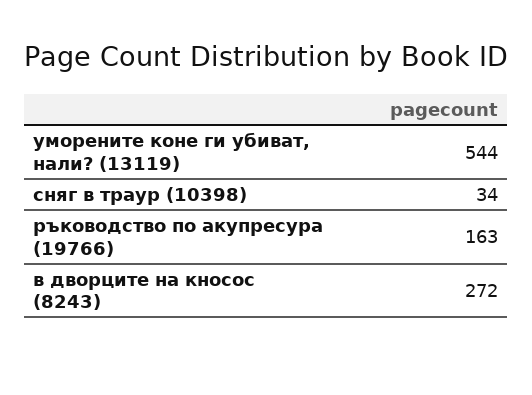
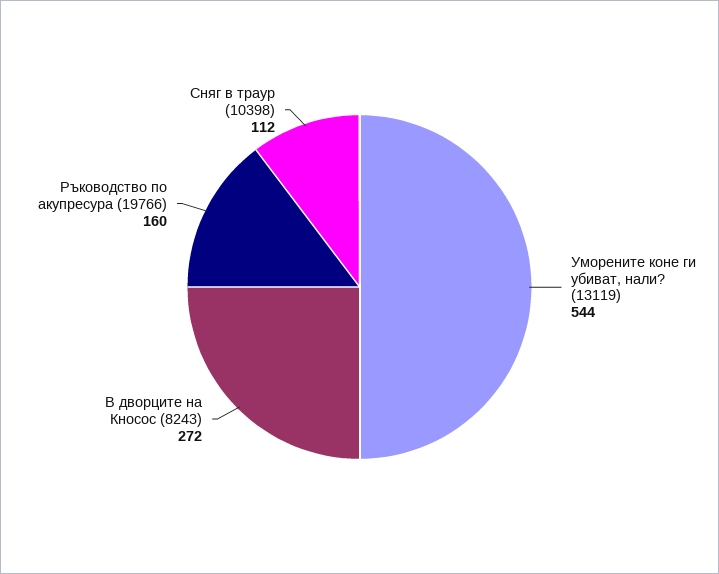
сняг в траур (10398): 34 -> 112
ръководство по акупресура (19766): 163 -> 160

